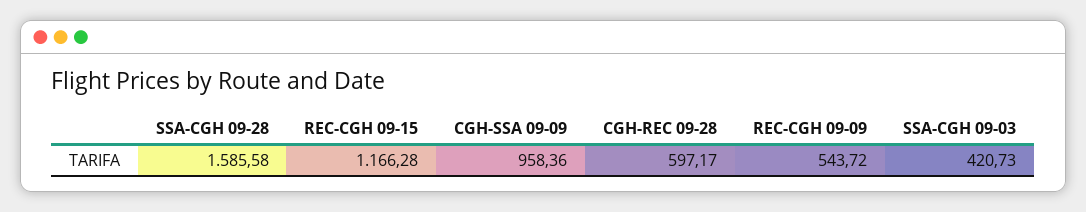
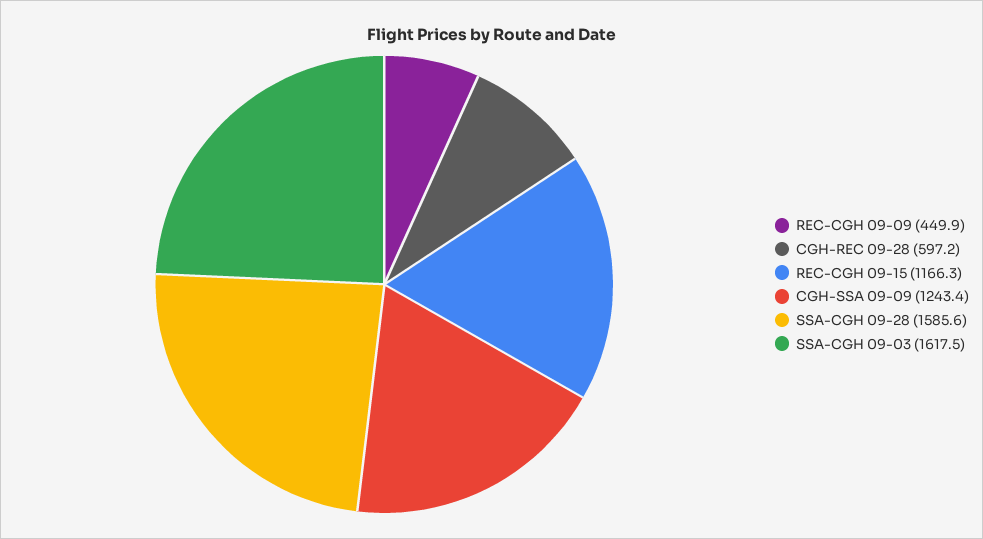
CGH-SSA 09-09: 958.36 -> 1243.4
REC-CGH 09-09: 543.72 -> 449.9
SSA-CGH 09-03: 420.73 -> 1617.5

